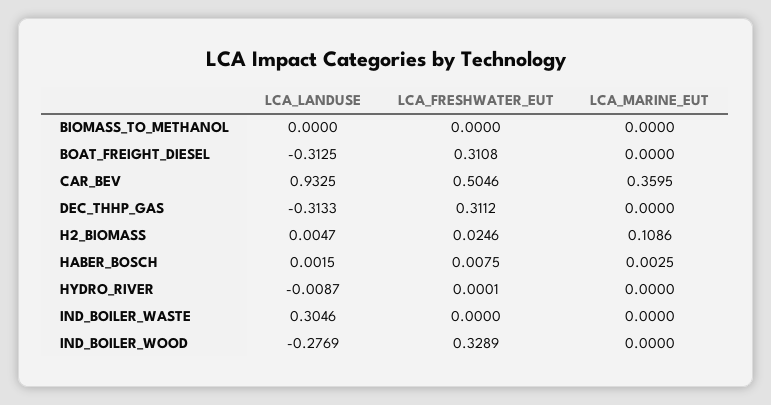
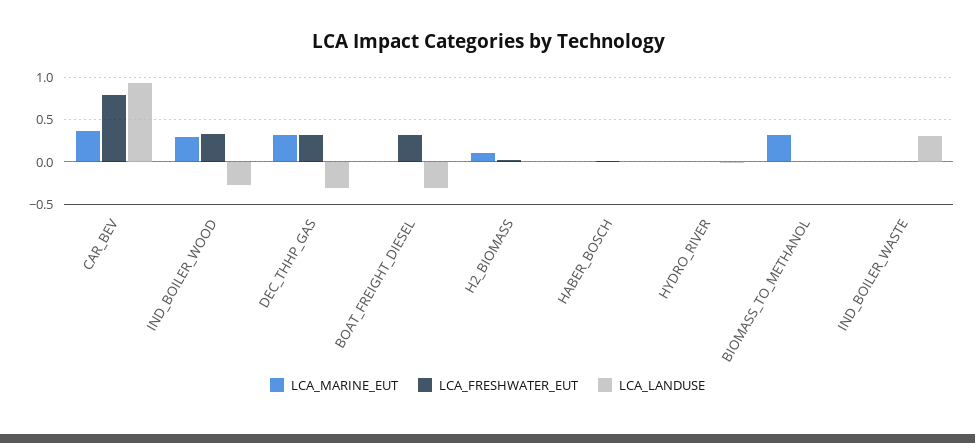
LCA_MARINE_EUT, BIOMASS_TO_METHANOL: 0 -> 0.3
LCA_FRESHWATER_EUT, CAR_BEV: 0.5046 -> 0.8
LCA_MARINE_EUT, DEC_THHP_GAS: 0 -> 0.3
LCA_MARINE_EUT, IND_BOILER_WOOD: 0 -> 0.3

